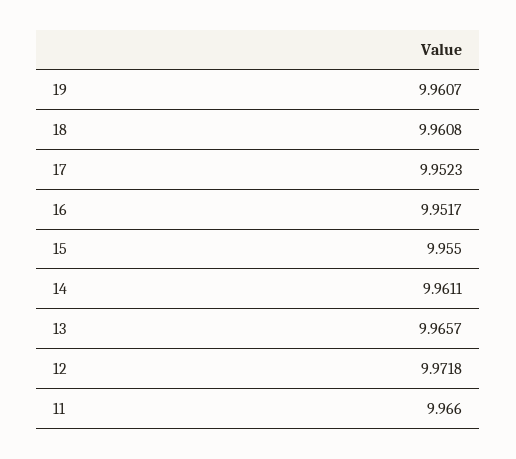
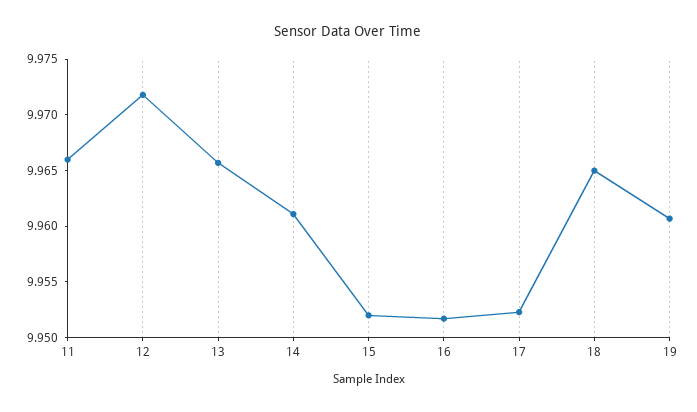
18: 9.9608 -> 9.965
15: 9.955 -> 9.952

